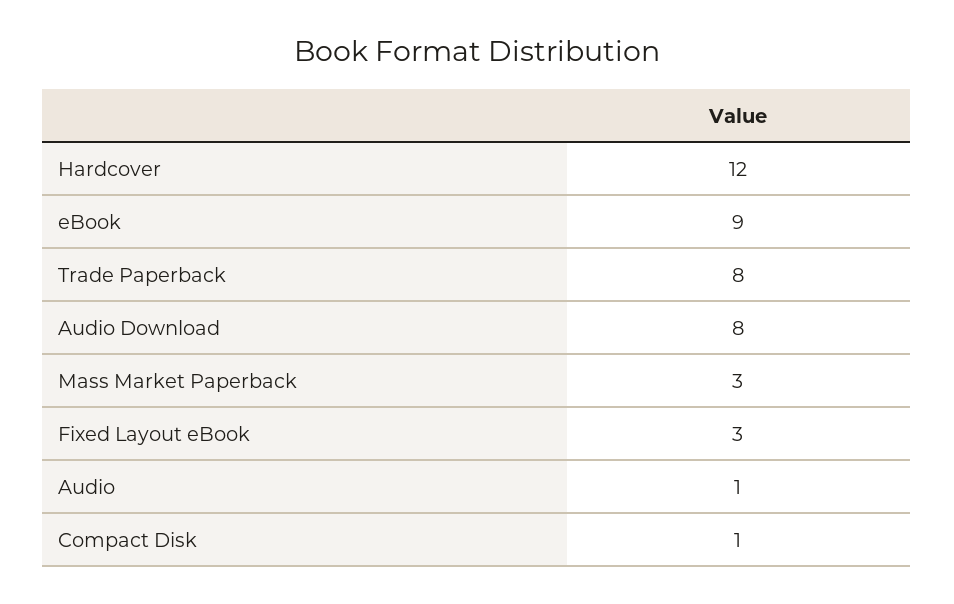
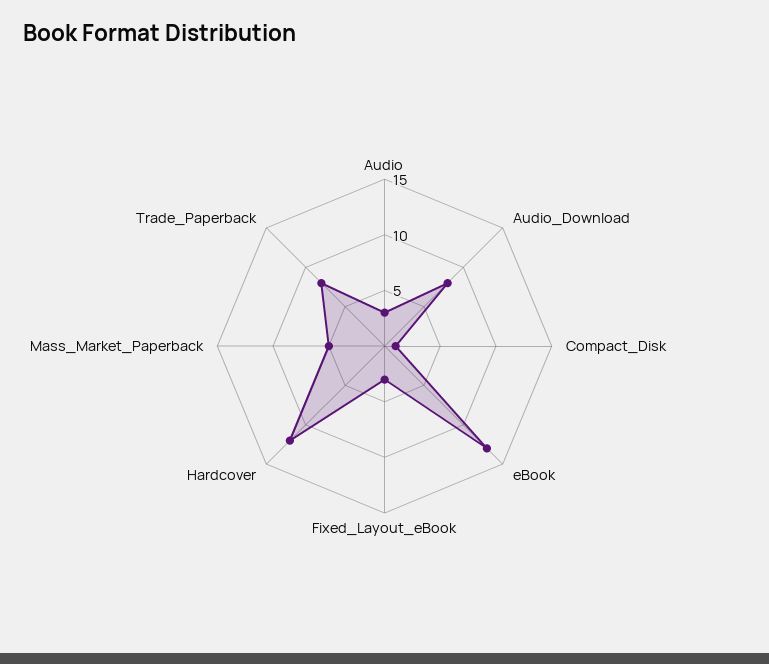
eBook: 9 -> 13
Mass Market Paperback: 3 -> 5
Audio: 1 -> 3

